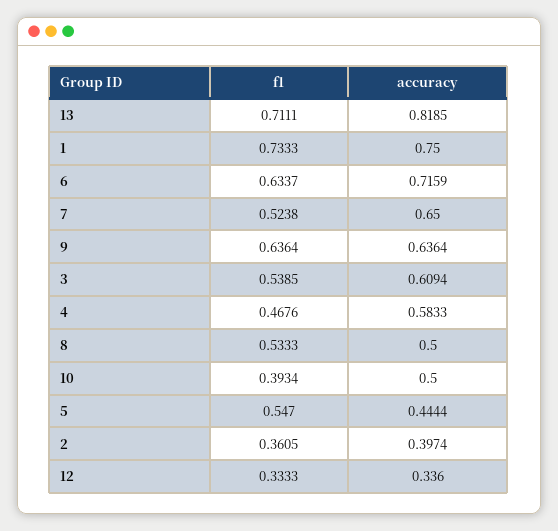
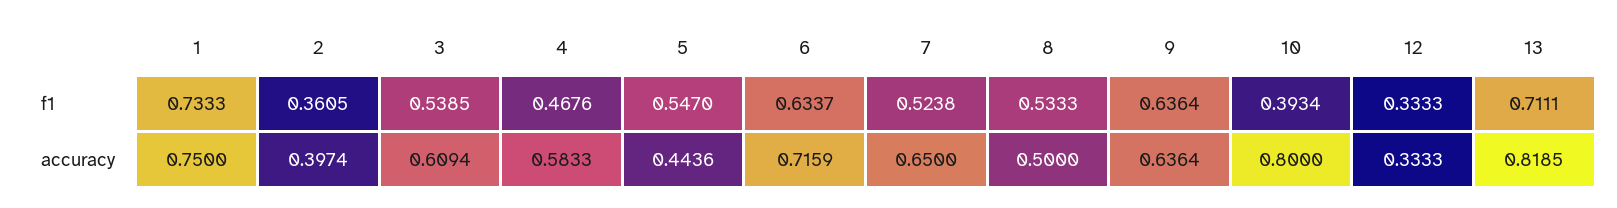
accuracy, 10: 0.5 -> 0.8
accuracy, 5: 0.4444 -> 0.4436
accuracy, 12: 0.336 -> 0.3333

